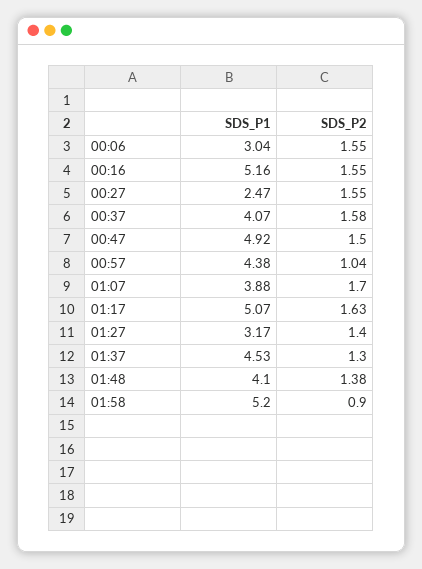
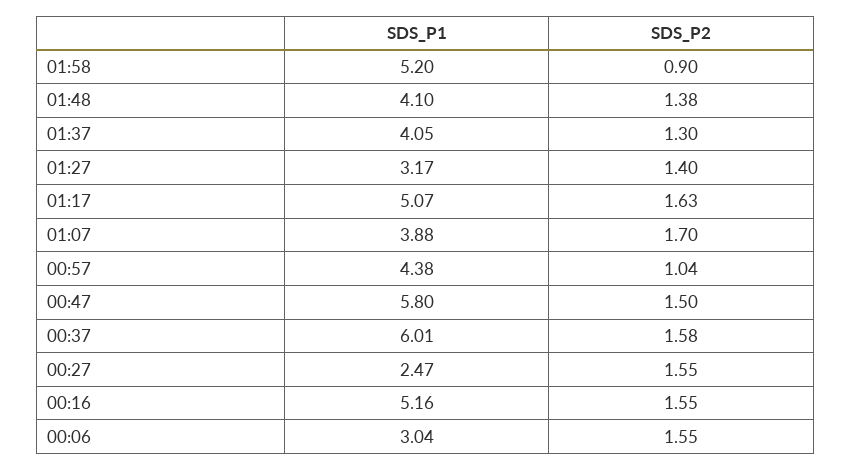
SDS_P1, 00:37: 4.07 -> 6.01
SDS_P1, 00:47: 4.92 -> 5.8
SDS_P1, 01:37: 4.53 -> 4.05

